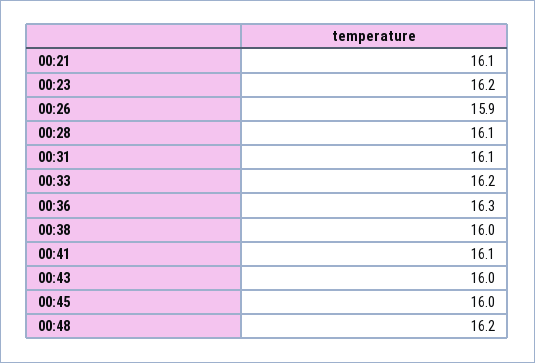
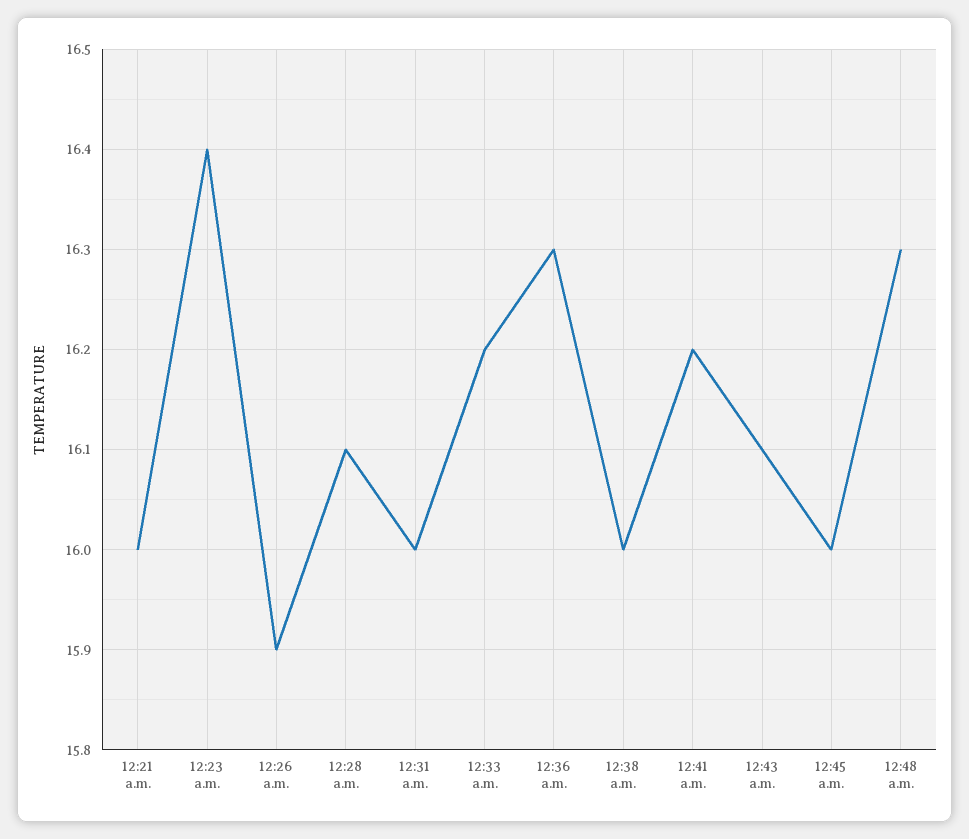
00:21: 16.1 -> 16
00:23: 16.2 -> 16.4
00:31: 16.1 -> 16
00:41: 16.1 -> 16.2
00:43: 16 -> 16.1
00:48: 16.2 -> 16.3

